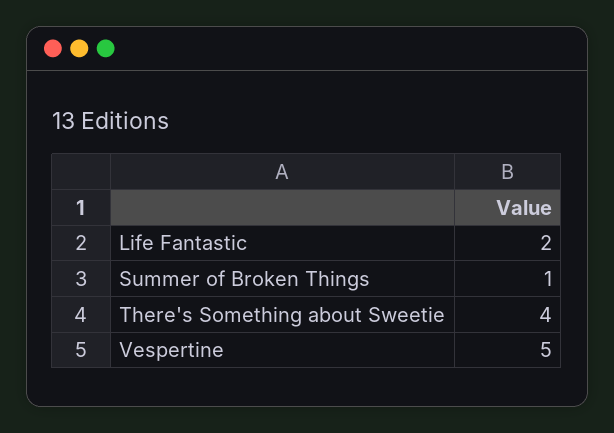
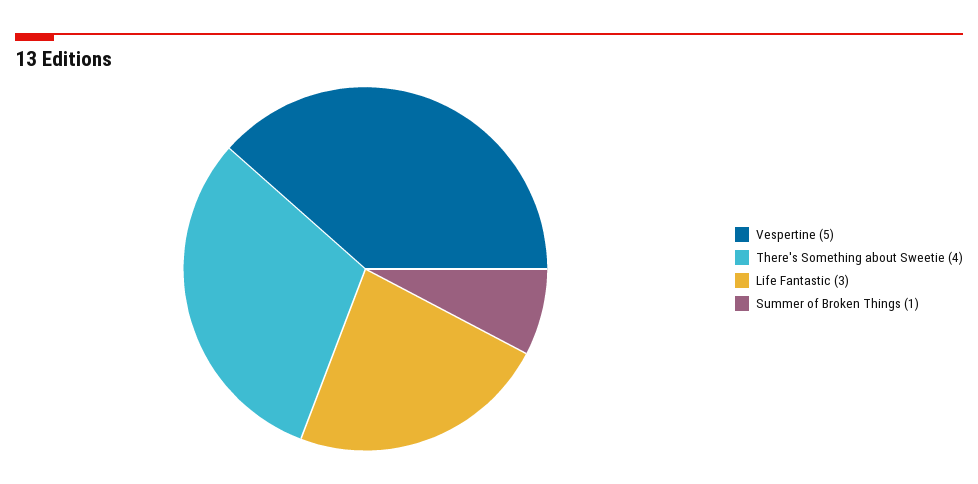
Life Fantastic: 2 -> 3

